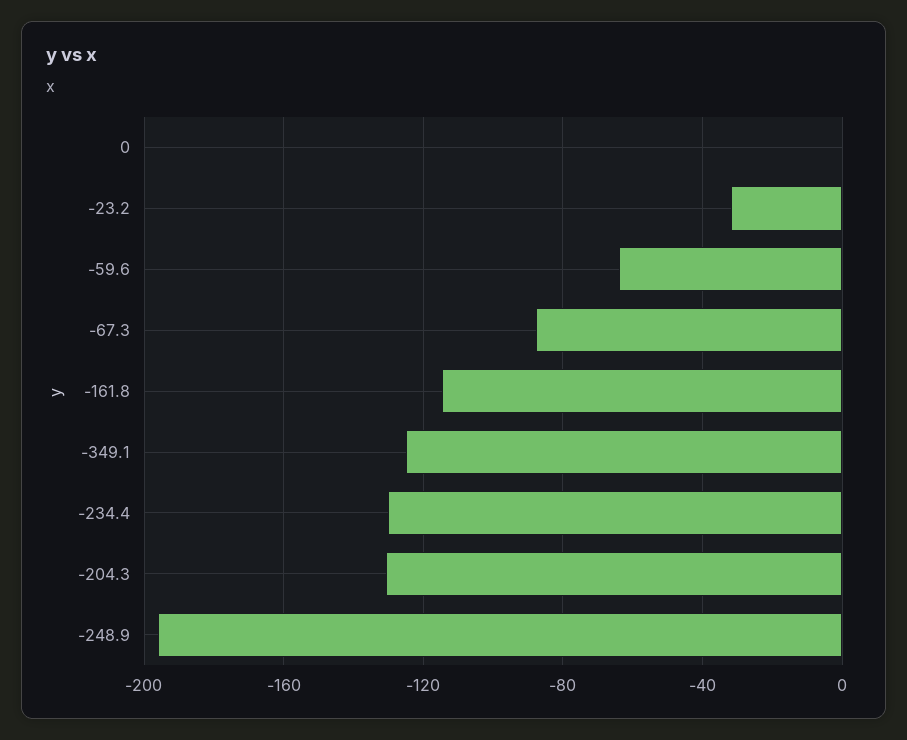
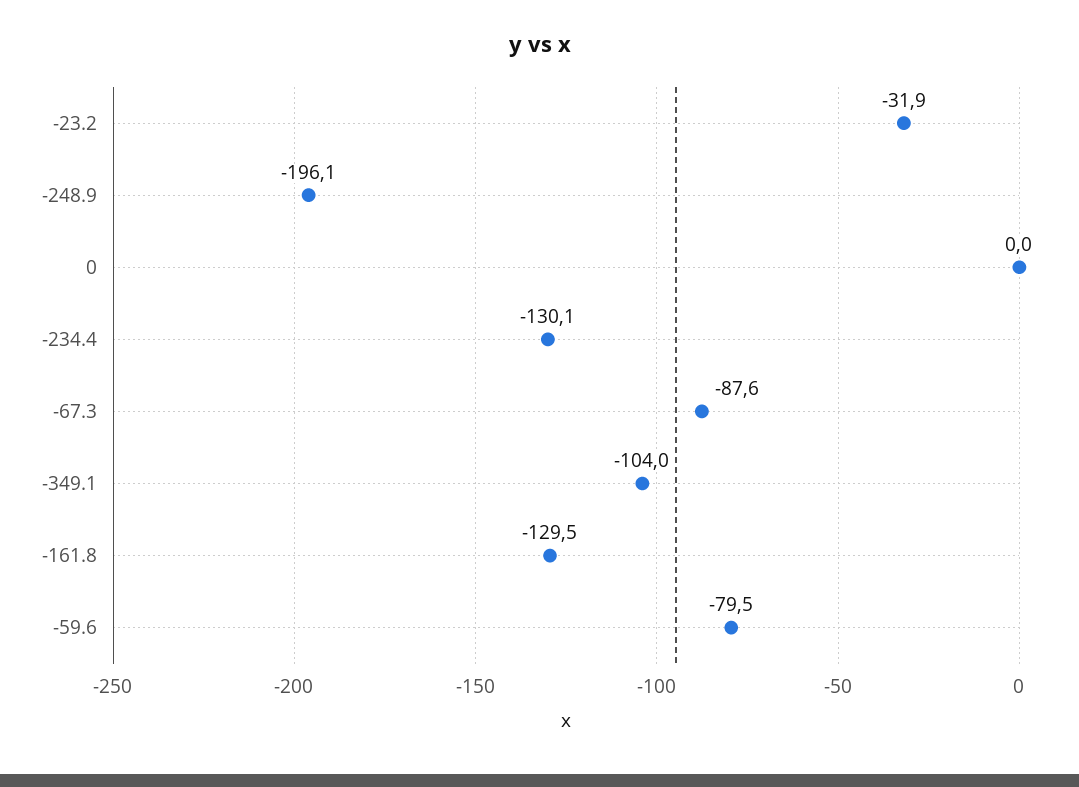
-59.6: -65 -> -79.5
-161.8: -115 -> -129.5
-349.1: -125 -> -104
-204.3: -130 -> none

